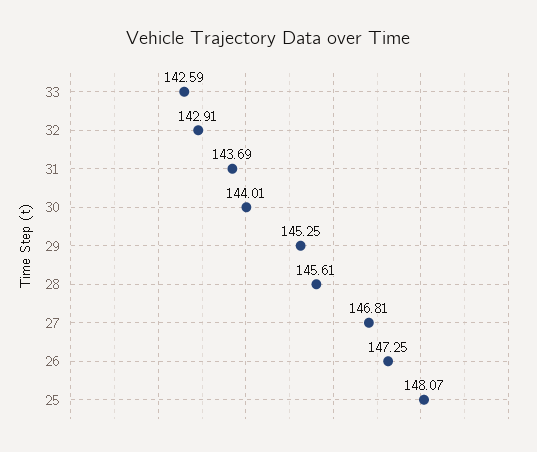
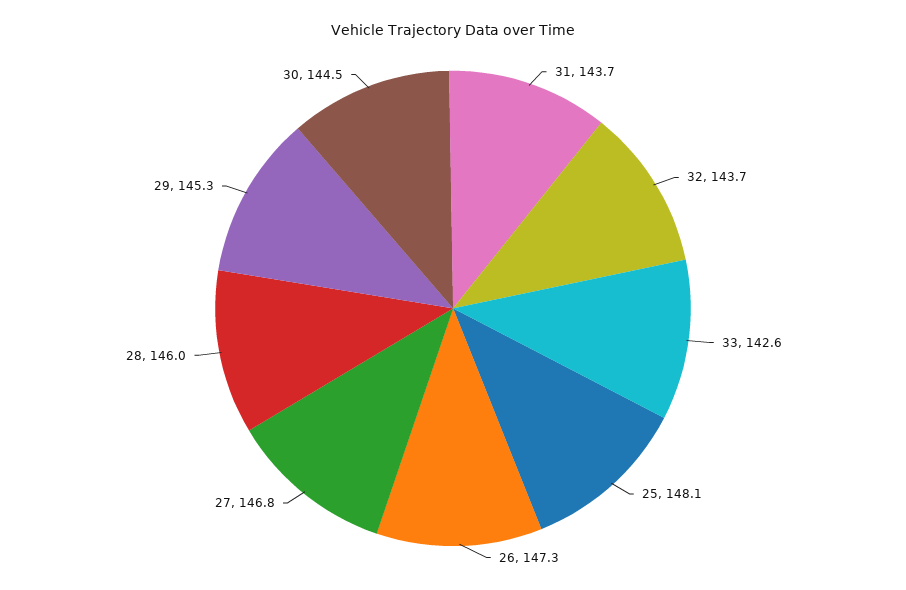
32: 142.91 -> 143.7
30: 144.01 -> 144.5
28: 145.61 -> 146

